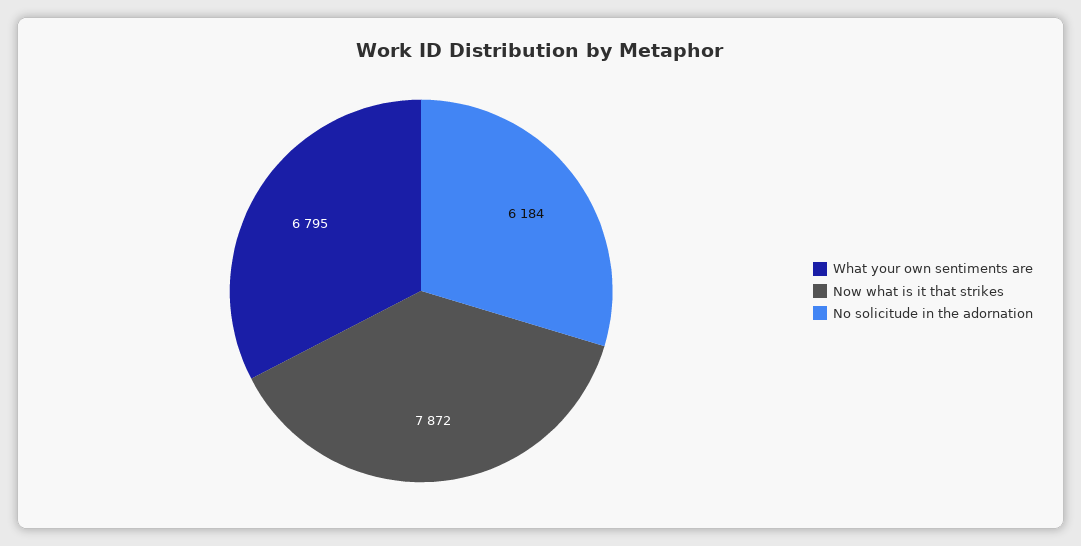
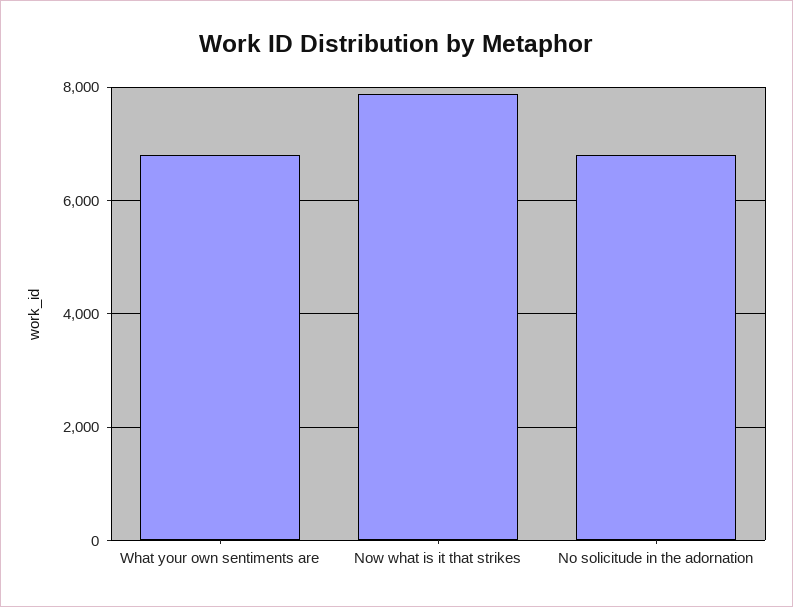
No solicitude in the adornation: 6184 -> 6800

